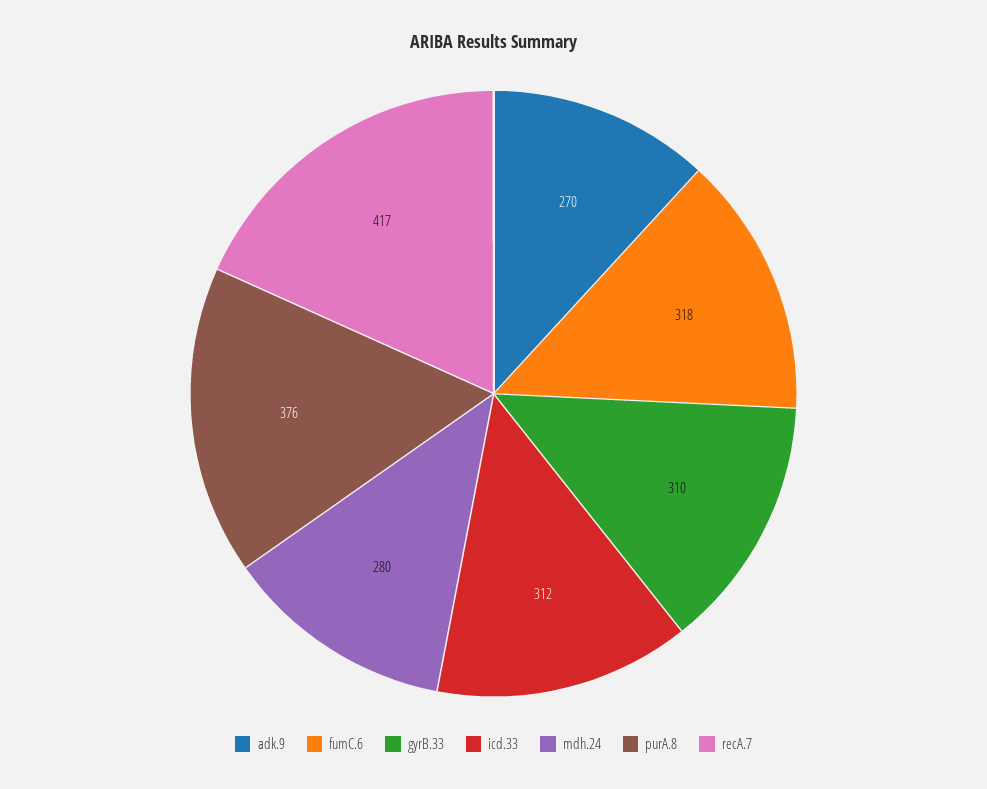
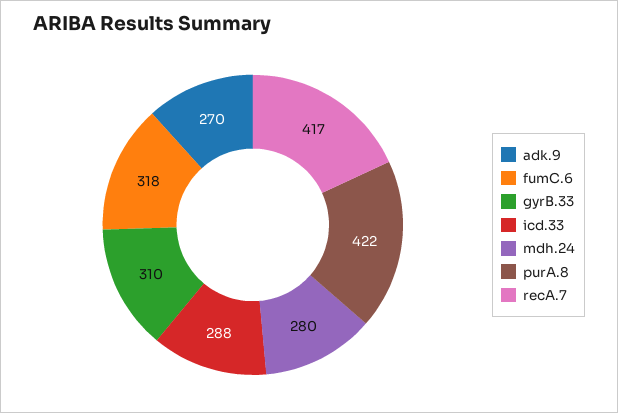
icd.33: 312 -> 288
purA.8: 376 -> 422

